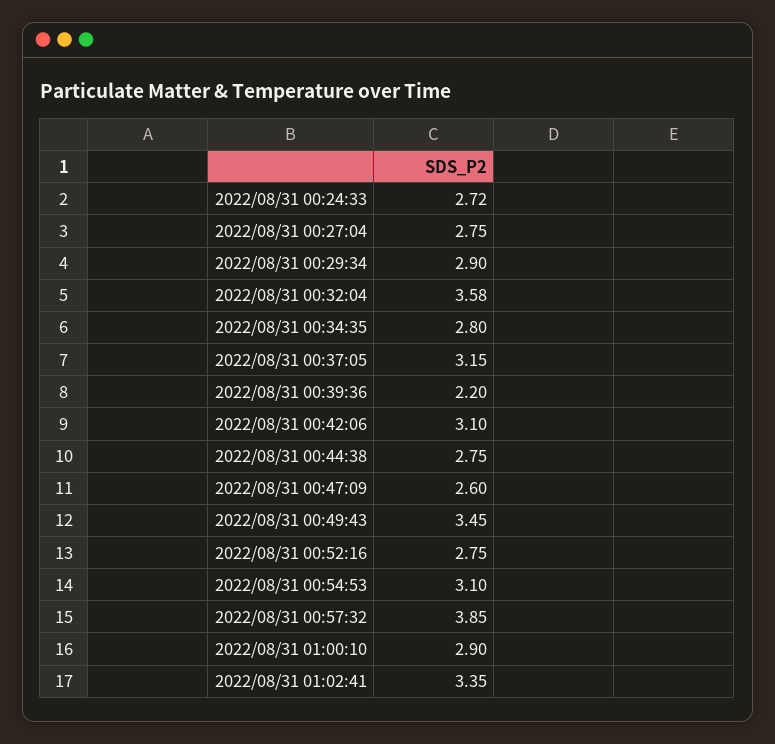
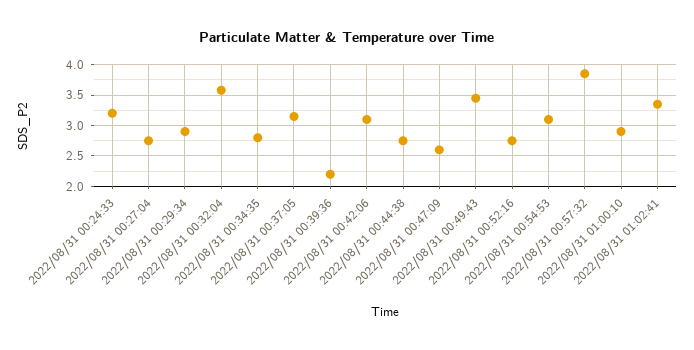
2022/08/31 00:24:33: 2.72 -> 3.2

